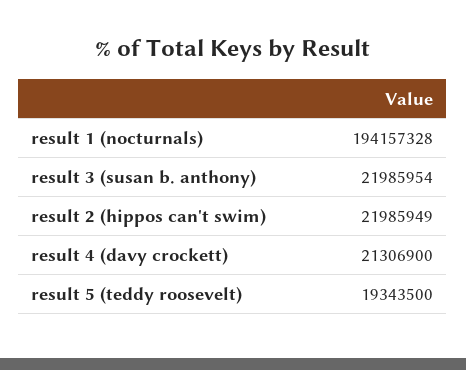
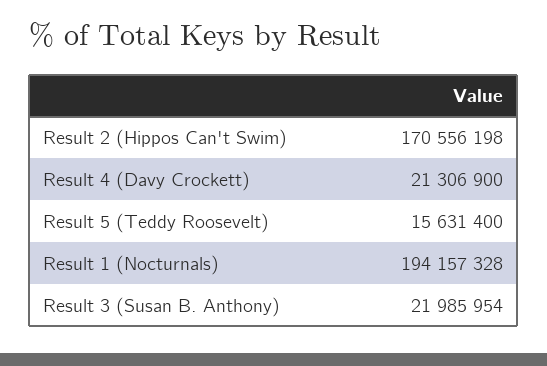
result 2 (hippos can't swim): 21985949 -> 170556198
result 5 (teddy roosevelt): 19343500 -> 15631400

